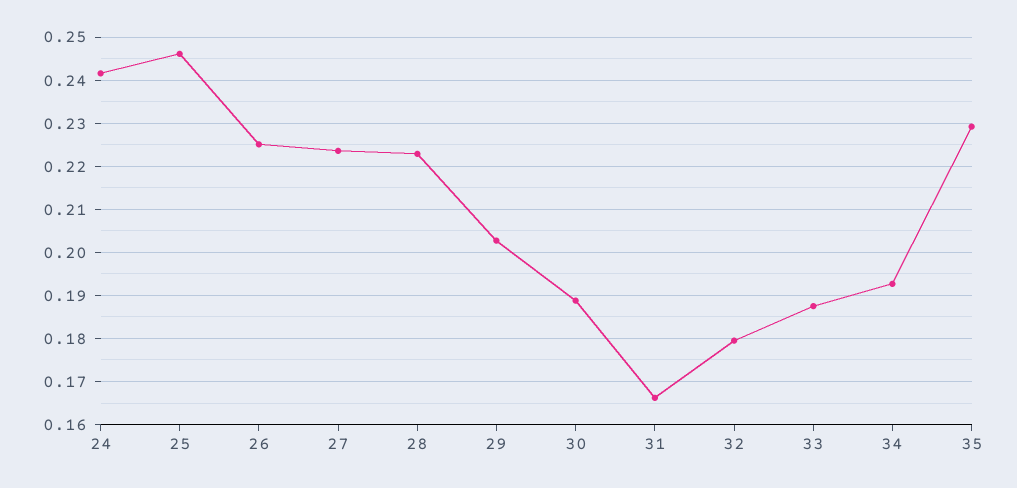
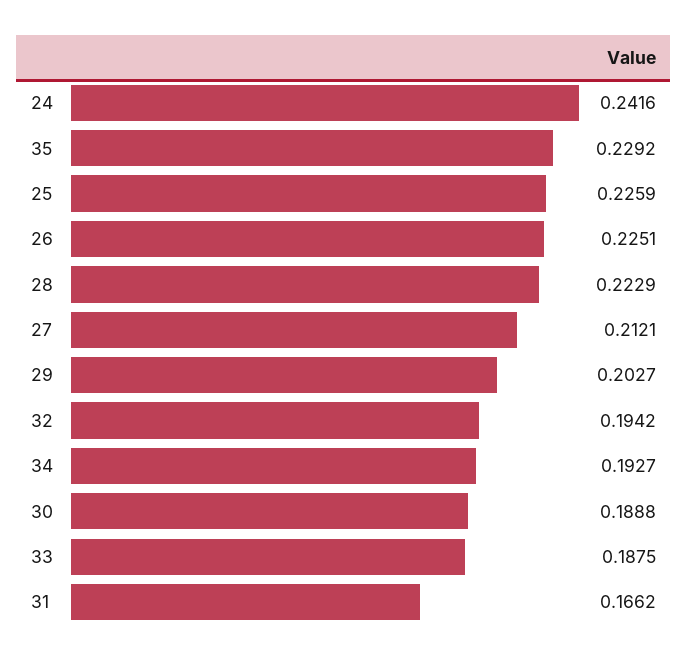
25: 0.246 -> 0.2259
27: 0.224 -> 0.2121
32: 0.18 -> 0.1942

